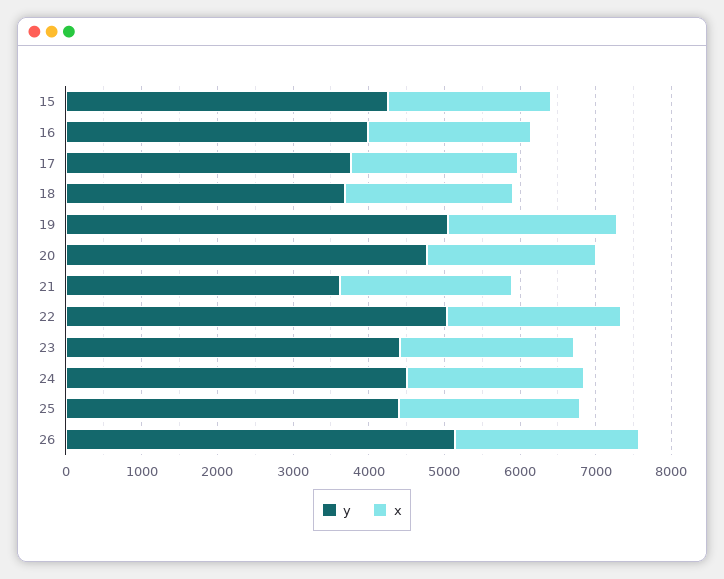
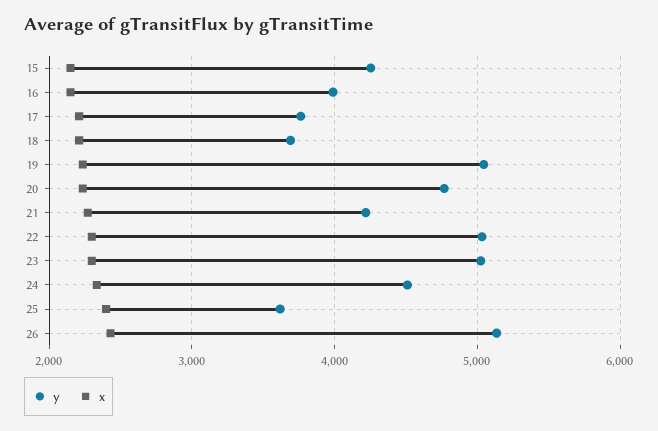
y, 21: 3600 -> 4200
y, 23: 4400 -> 5000
y, 25: 4400 -> 3600

